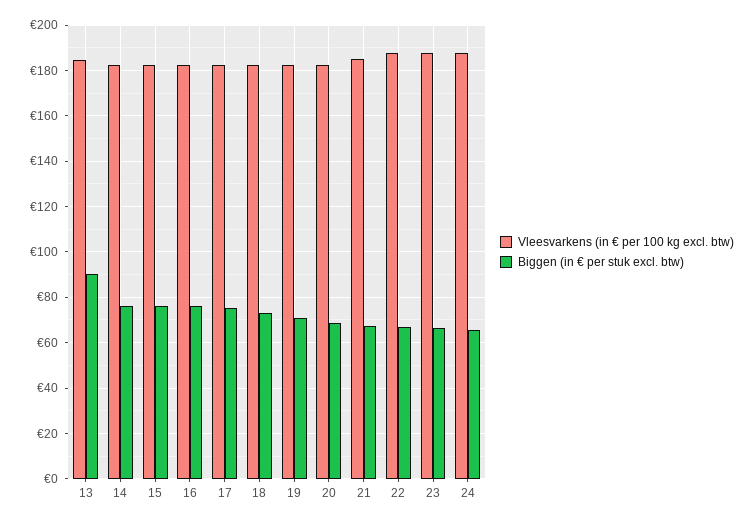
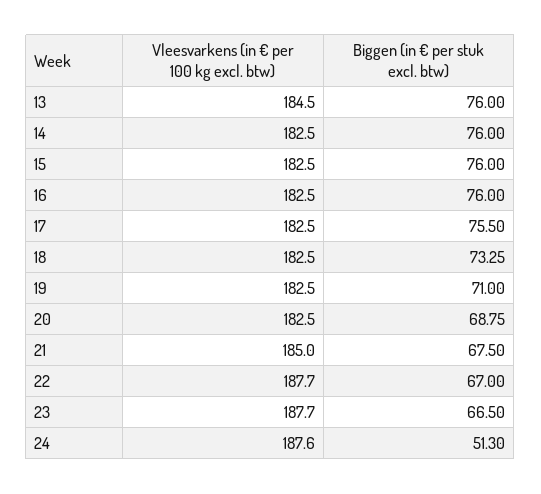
Biggen (in € per stuk excl. btw), 13: 90 -> 76
Biggen (in € per stuk excl. btw), 24: 65 -> 51.3

